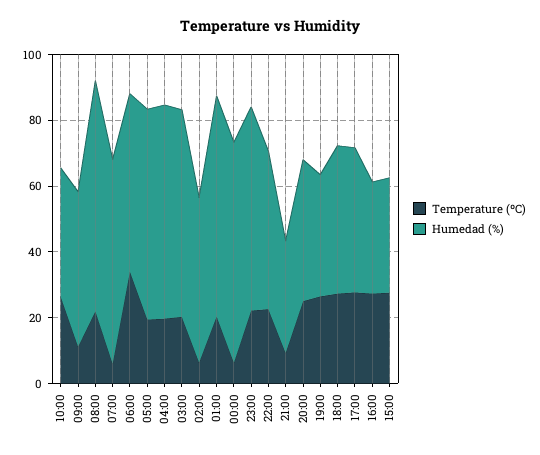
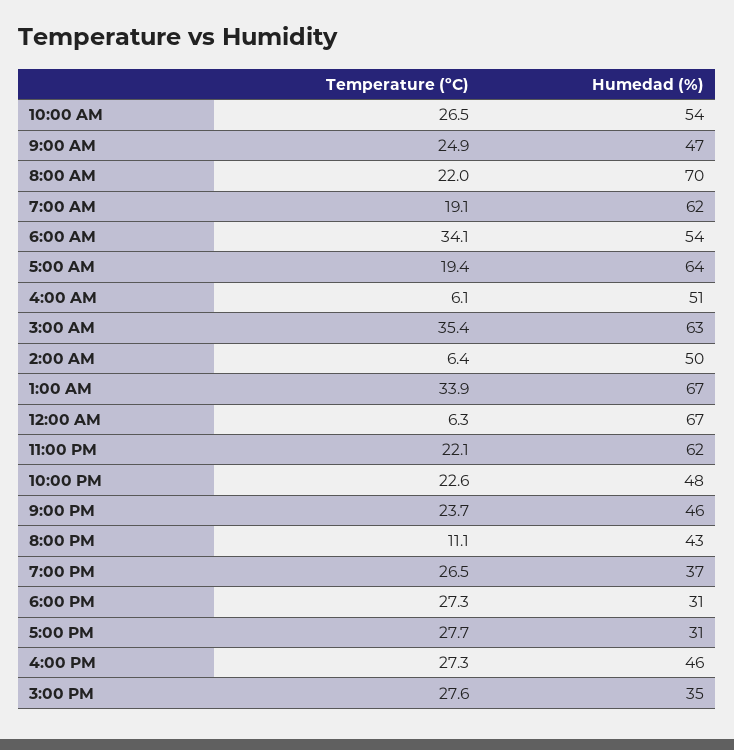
Humedad (%), 10:00: 40 -> 54
Temperature (ºC), 09:00: 10 -> 24.9
Temperature (ºC), 07:00: 5 -> 19.1
Temperature (ºC), 04:00: 20 -> 6.1
Humedad (%), 04:00: 65 -> 51
Temperature (ºC), 03:00: 20 -> 35.4
Temperature (ºC), 01:00: 20 -> 33.9
Temperature (ºC), 21:00: 10 -> 23.7
Humedad (%), 21:00: 35 -> 46
Temperature (ºC), 20:00: 25 -> 11.1
Humedad (%), 18:00: 45 -> 31
Humedad (%), 17:00: 45 -> 31
Humedad (%), 16:00: 35 -> 46

